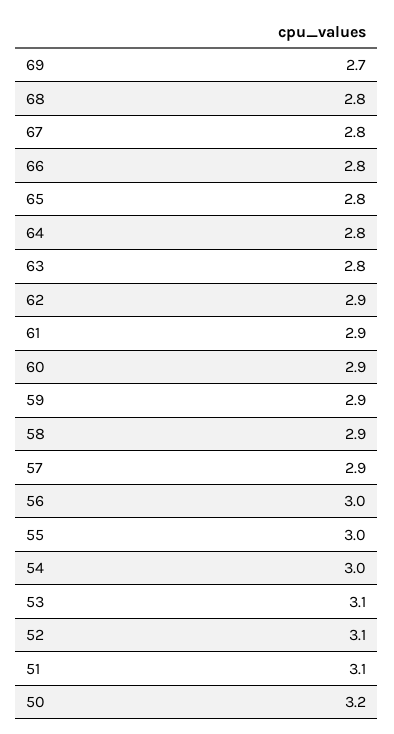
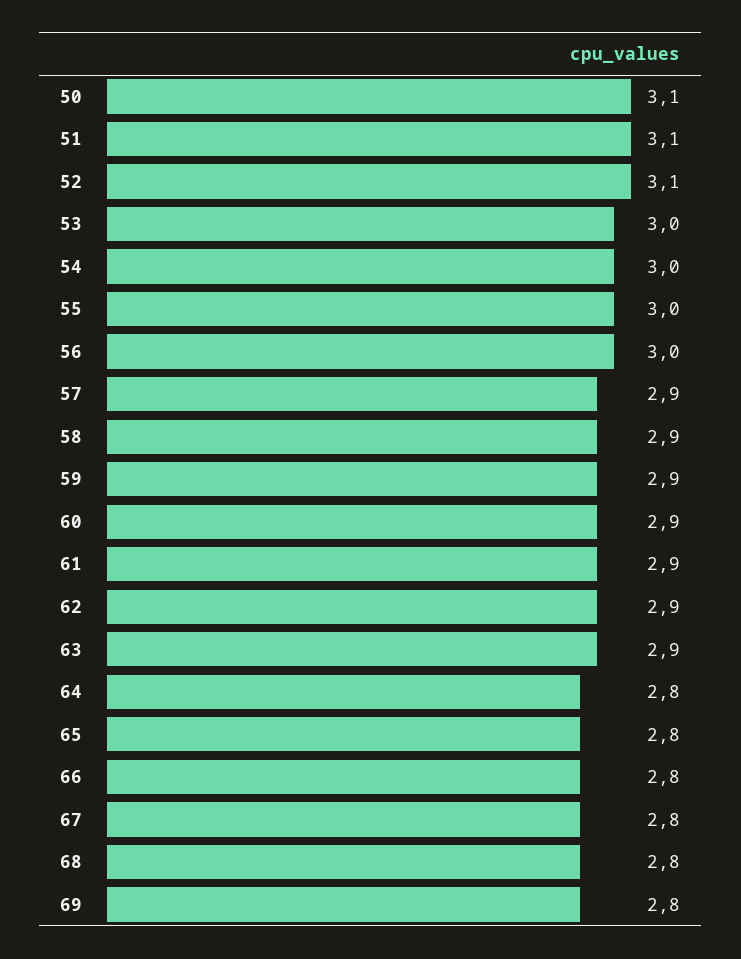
69: 2.7 -> 2.8
63: 2.8 -> 2.9
53: 3.1 -> 3
50: 3.2 -> 3.1

